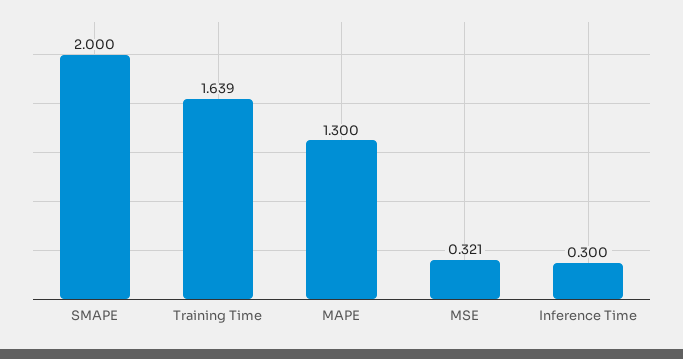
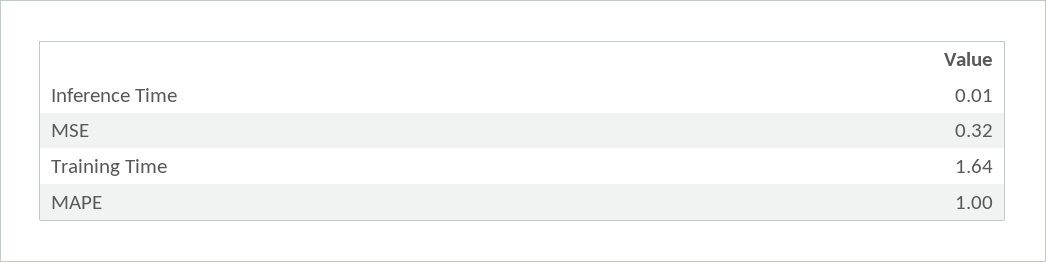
SMAPE: 2 -> none
MAPE: 1.3 -> 1
Inference Time: 0.3 -> 0.01

